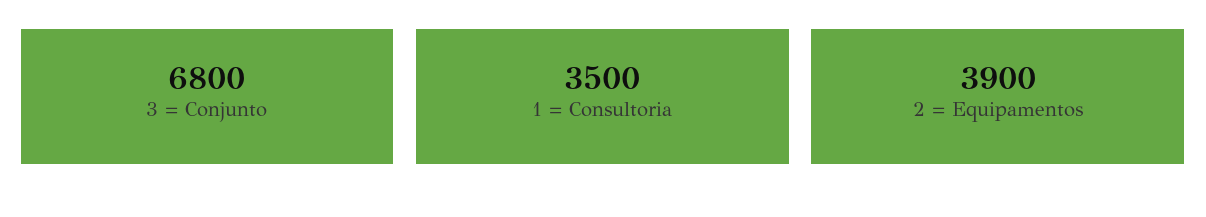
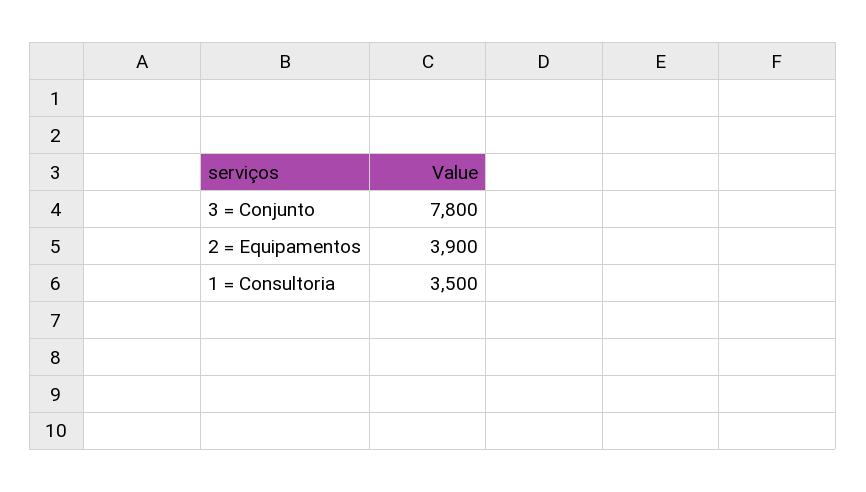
3 = Conjunto: 6800 -> 7800

